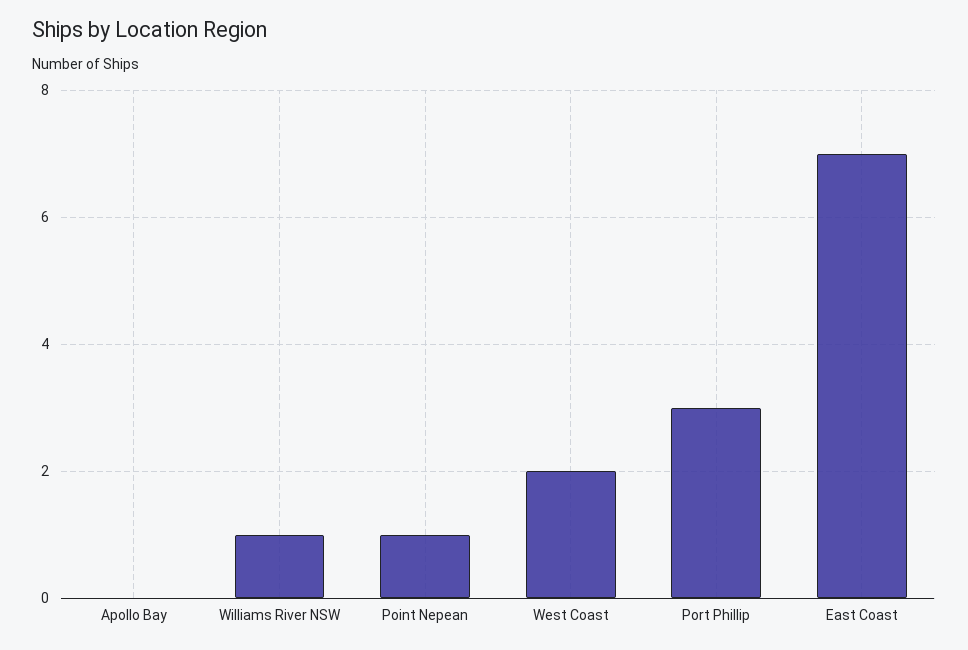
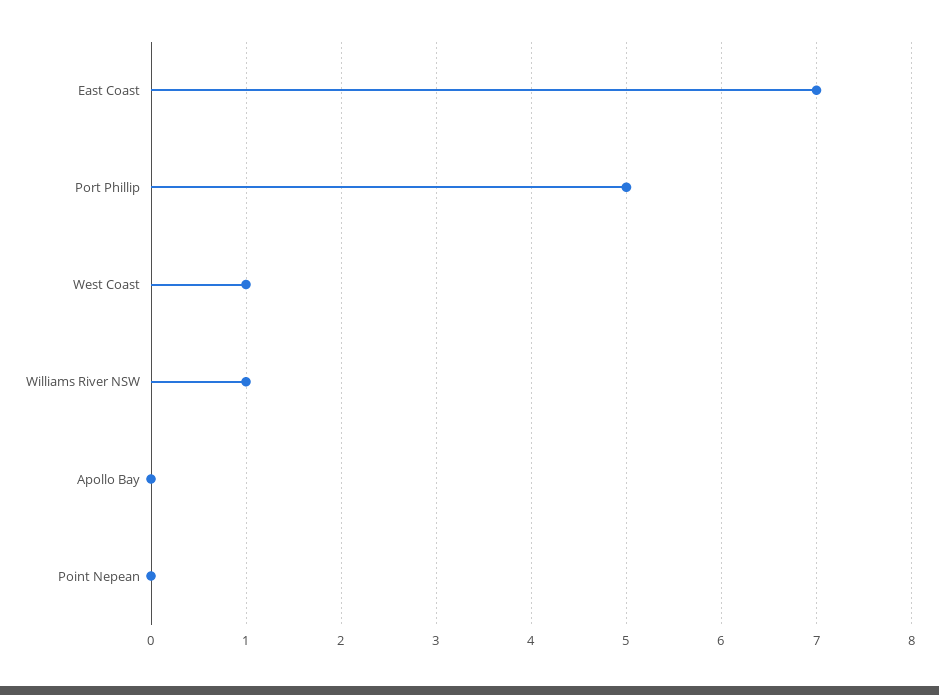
Point Nepean: 1 -> 0
West Coast: 2 -> 1
Port Phillip: 3 -> 5

